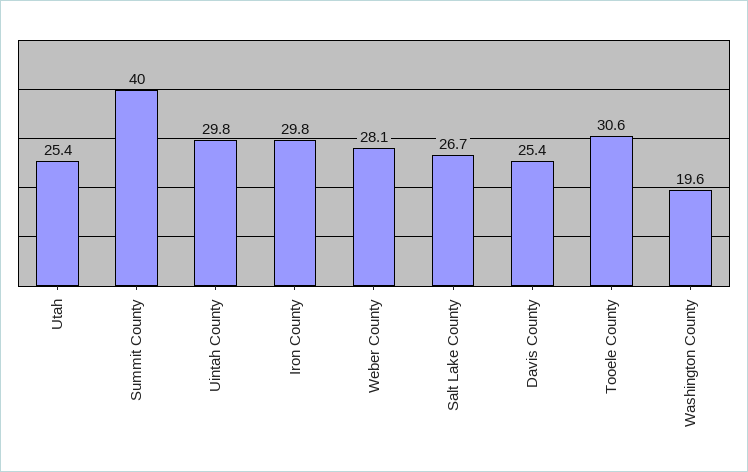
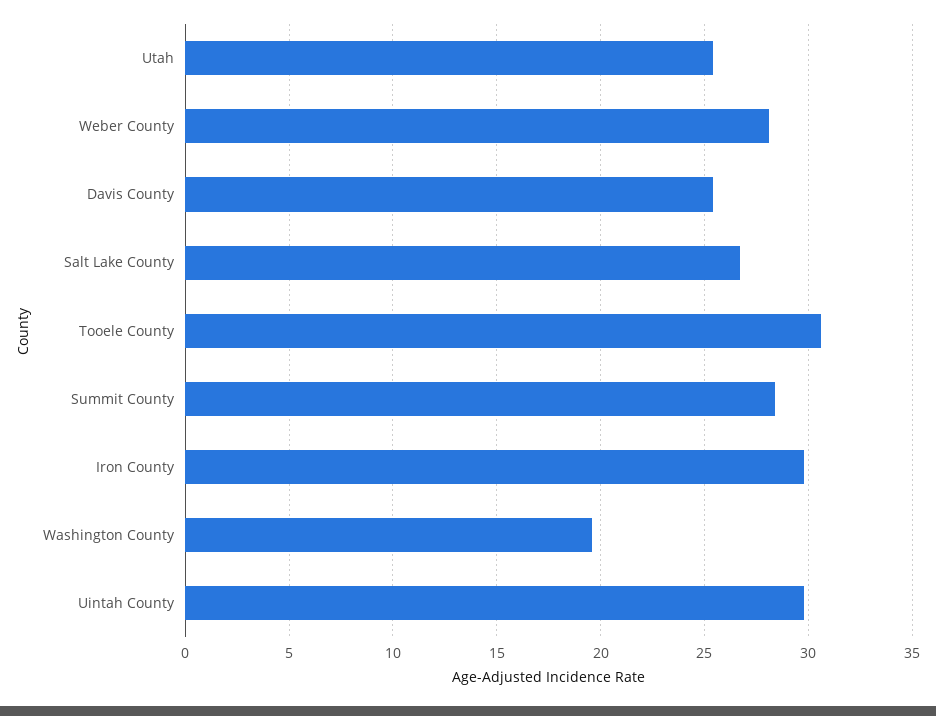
Summit County: 40 -> 28.5

